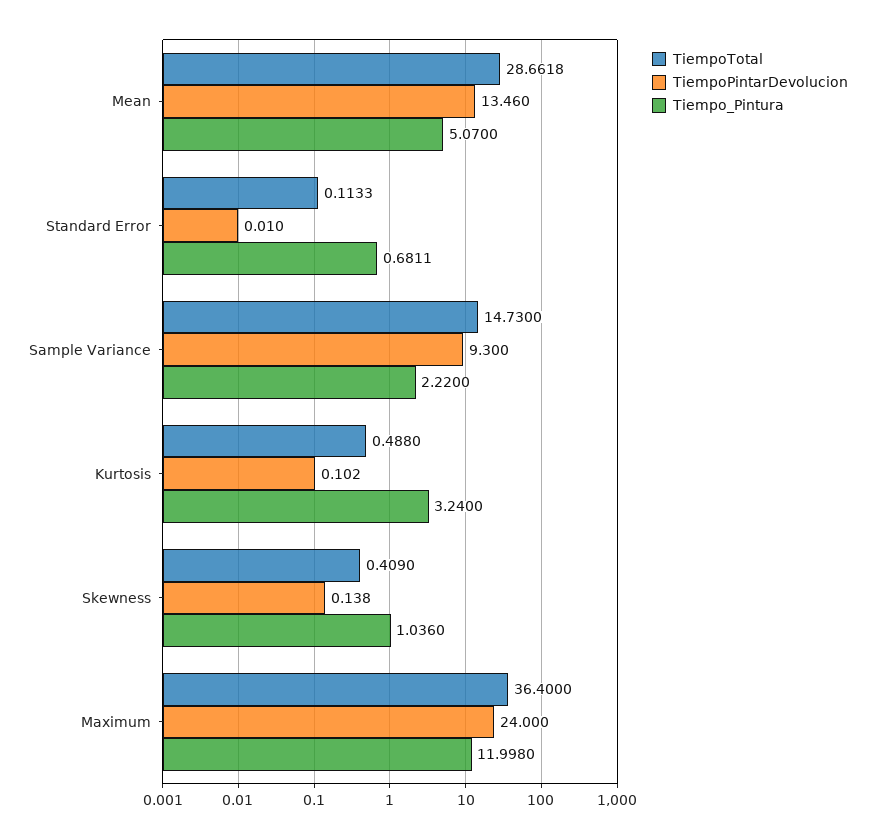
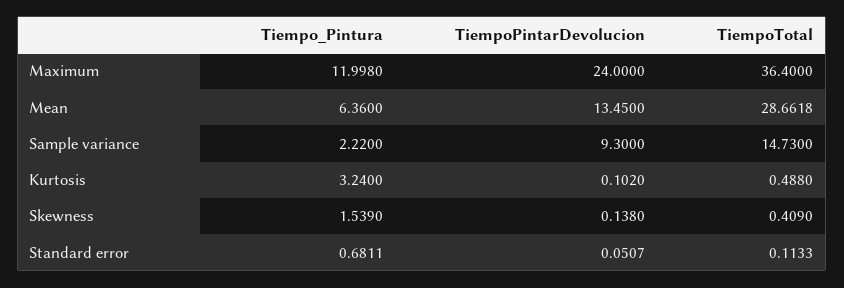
TiempoPintarDevolucion, Mean: 13.46 -> 13.45
Tiempo_Pintura, Mean: 5.07 -> 6.36
TiempoPintarDevolucion, Standard Error: 0.01 -> 0.0507
Tiempo_Pintura, Skewness: 1.036 -> 1.539

